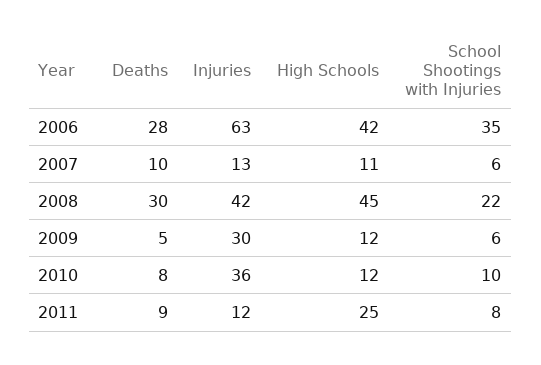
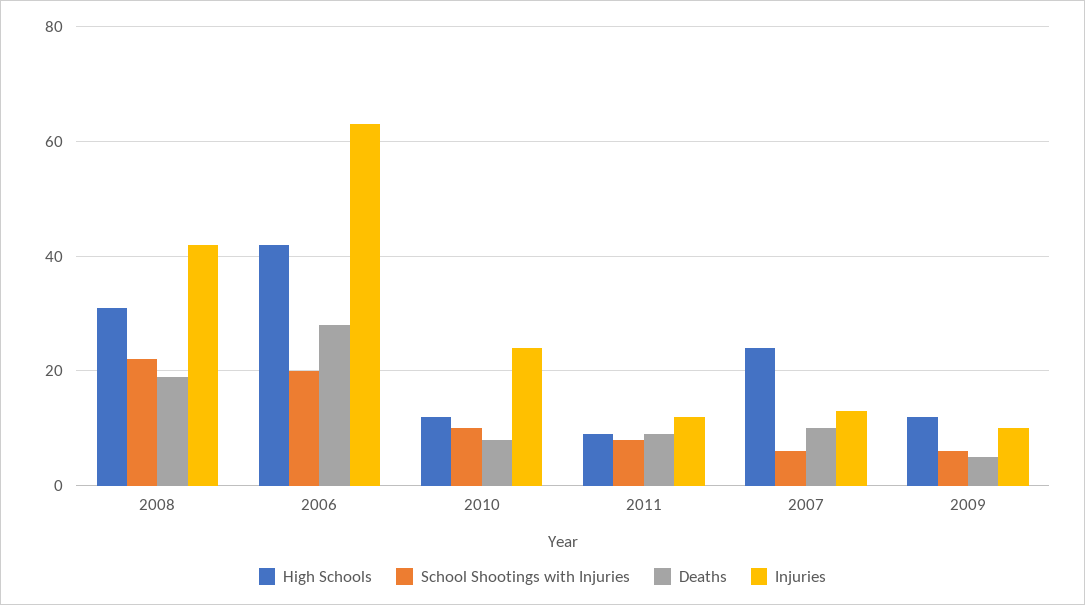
School Shootings with Injuries, 2006: 35 -> 20
High Schools, 2007: 11 -> 25
Deaths, 2008: 30 -> 20
High Schools, 2008: 45 -> 30
Injuries, 2009: 30 -> 10
Injuries, 2010: 36 -> 25
High Schools, 2011: 25 -> 10

